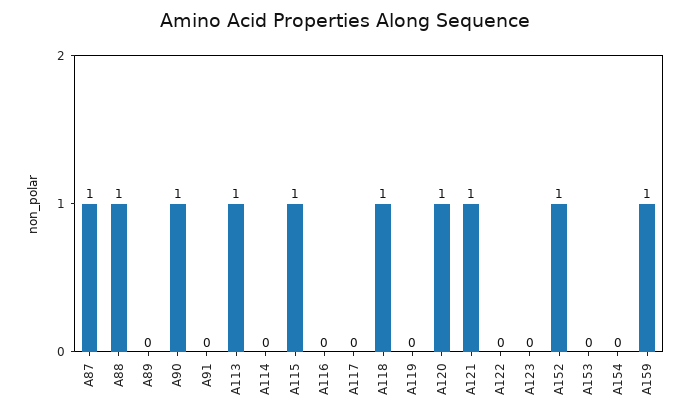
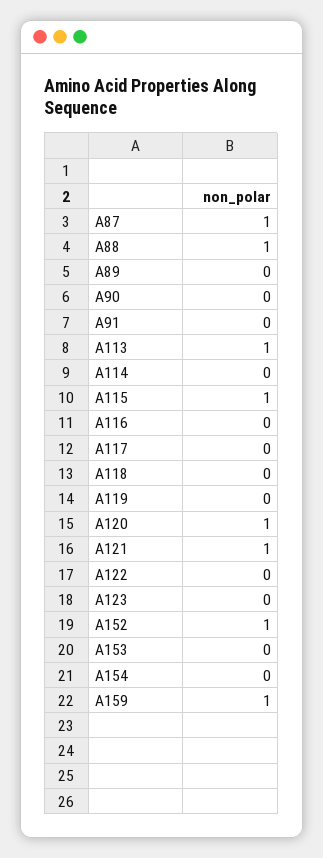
A90: 1 -> 0
A118: 1 -> 0

